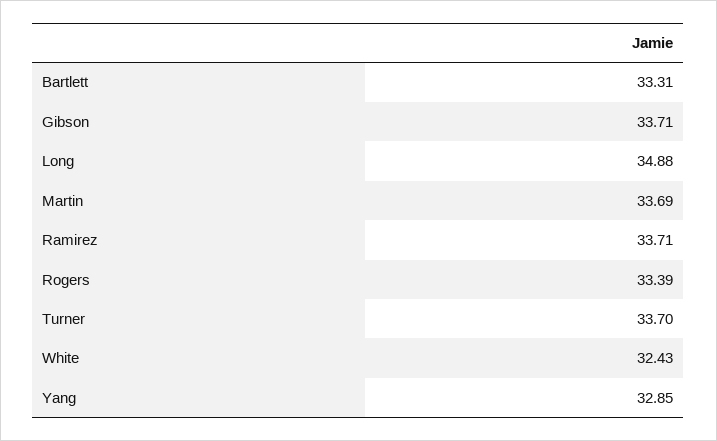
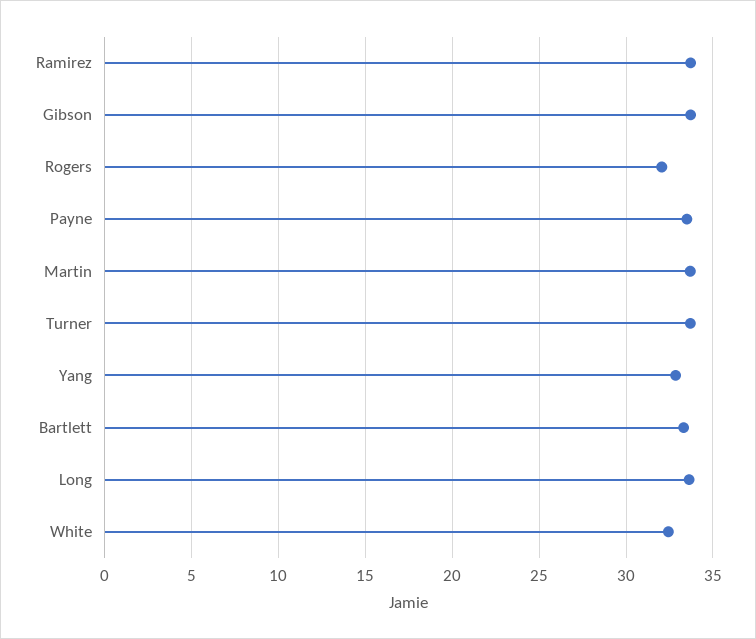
Long: 34.88 -> 33.5
Rogers: 33.39 -> 32
Payne: none -> 33.5

